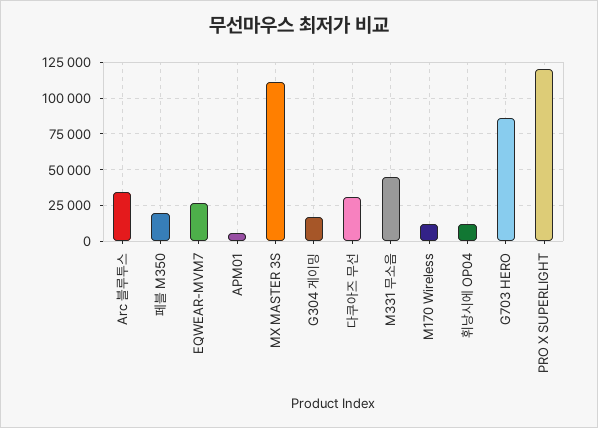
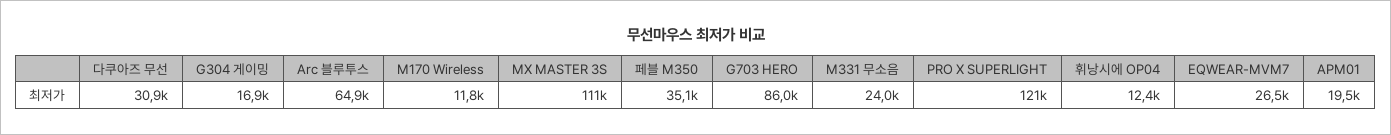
Arc 블루투스: 35000 -> 64900
페블 M350: 20000 -> 35100
APM01: 5000 -> 19500
M331 무소음: 45000 -> 24000

